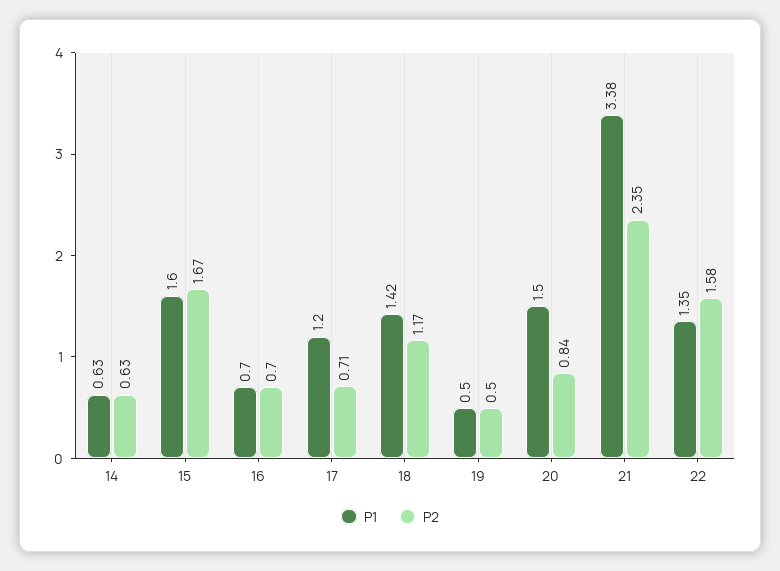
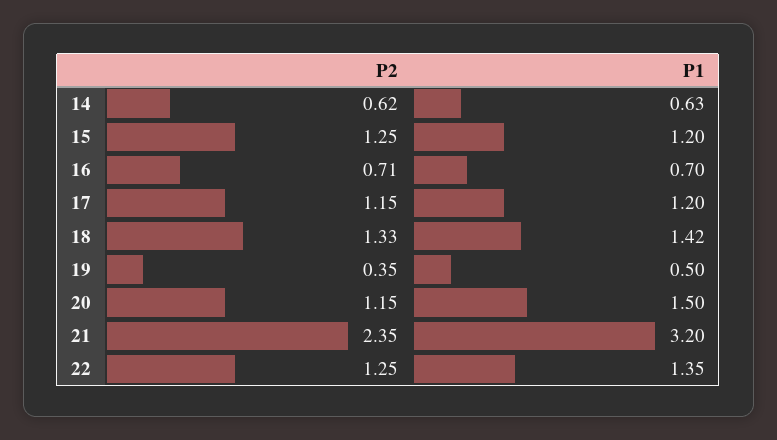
P2, 14: 0.63 -> 0.62
P1, 15: 1.6 -> 1.2
P2, 15: 1.67 -> 1.25
P2, 16: 0.7 -> 0.71
P2, 17: 0.71 -> 1.15
P2, 18: 1.17 -> 1.33
P2, 19: 0.5 -> 0.35
P2, 20: 0.84 -> 1.15
P1, 21: 3.38 -> 3.2
P2, 22: 1.58 -> 1.25

